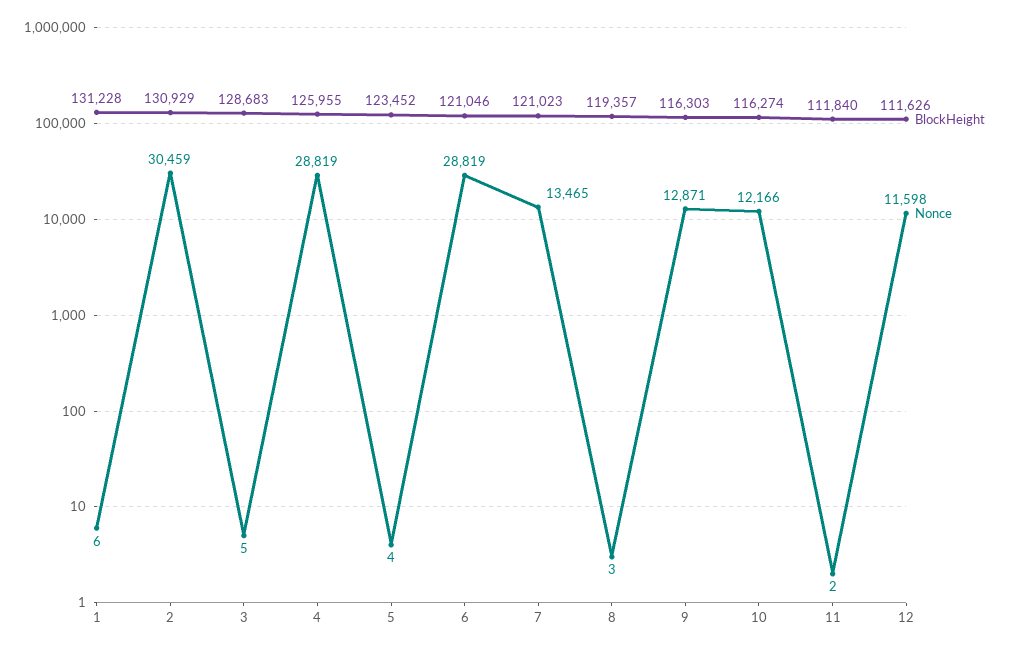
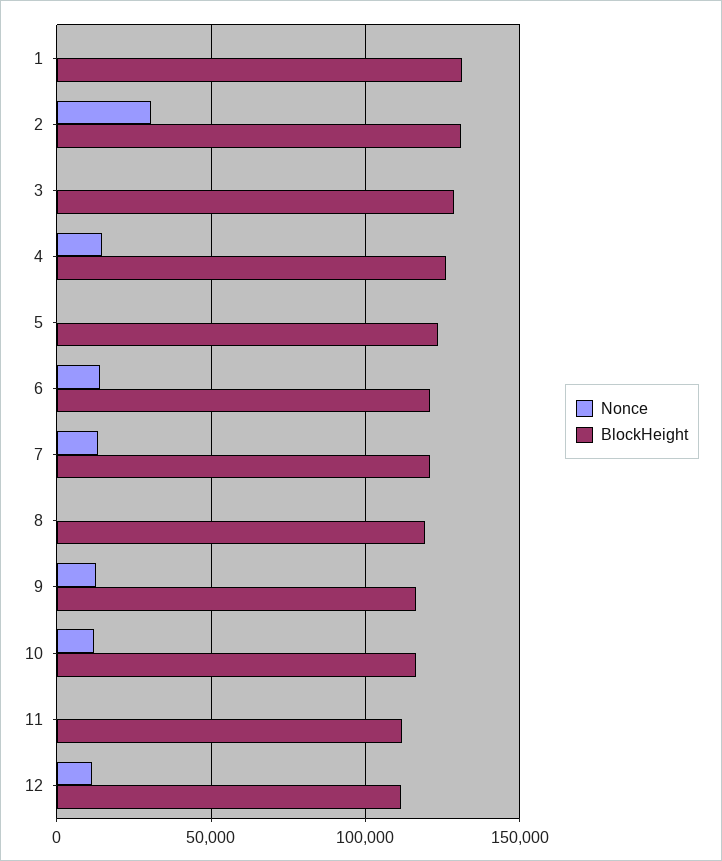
Nonce, 4: 28819 -> 15000
Nonce, 6: 28819 -> 15000

